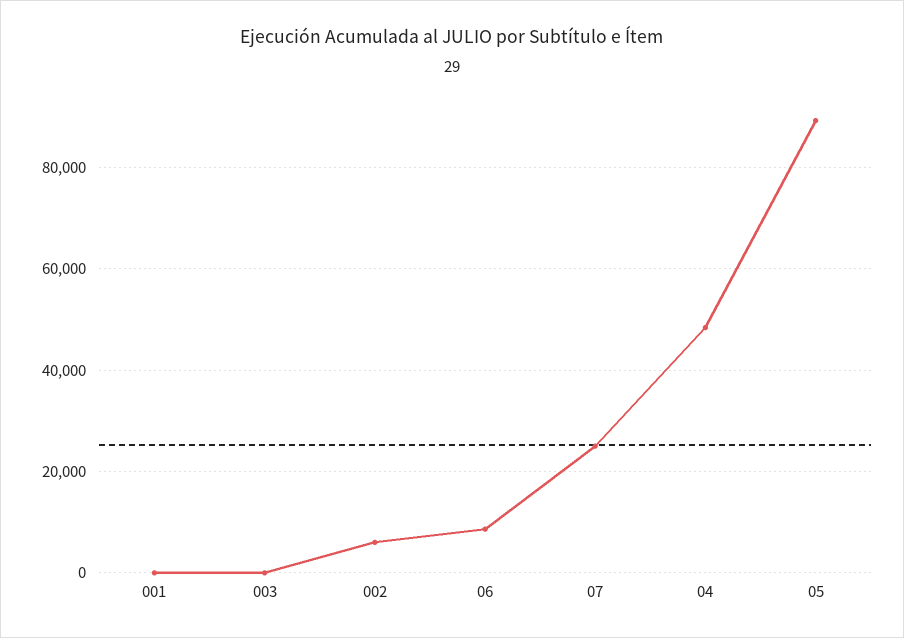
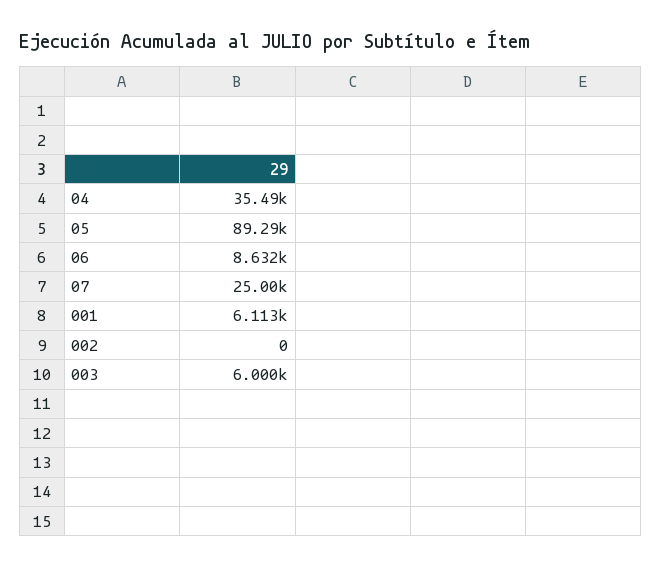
001: 0 -> 6113
003: 0 -> 6000
002: 6000 -> 0
04: 48000 -> 35490

